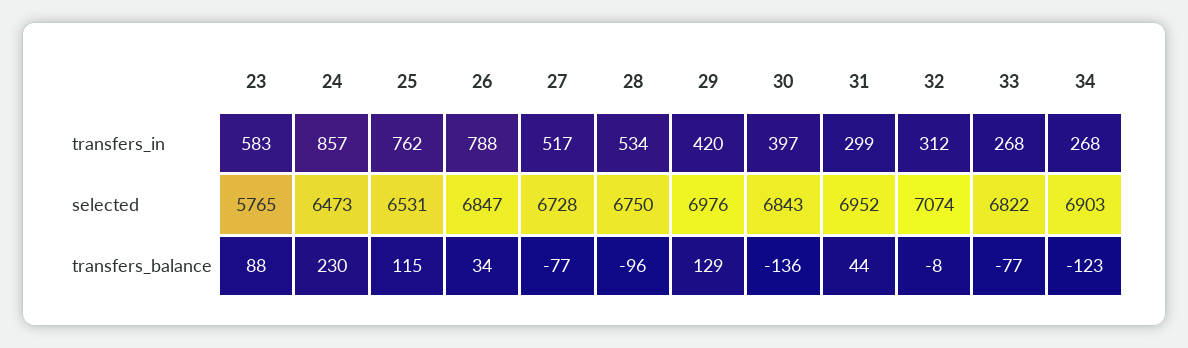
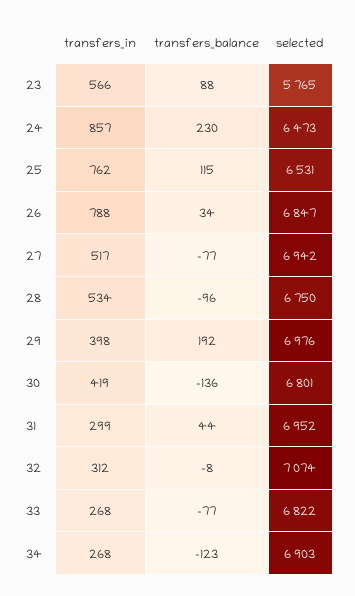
23, transfers_in: 583 -> 566
29, transfers_in: 420 -> 398
30, transfers_in: 397 -> 419
27, selected: 6728 -> 6942
30, selected: 6843 -> 6801
29, transfers_balance: 129 -> 192

